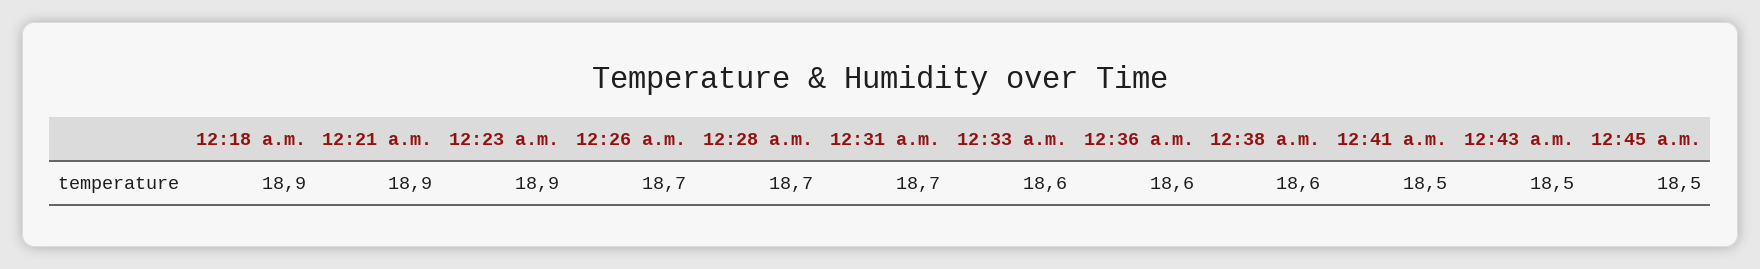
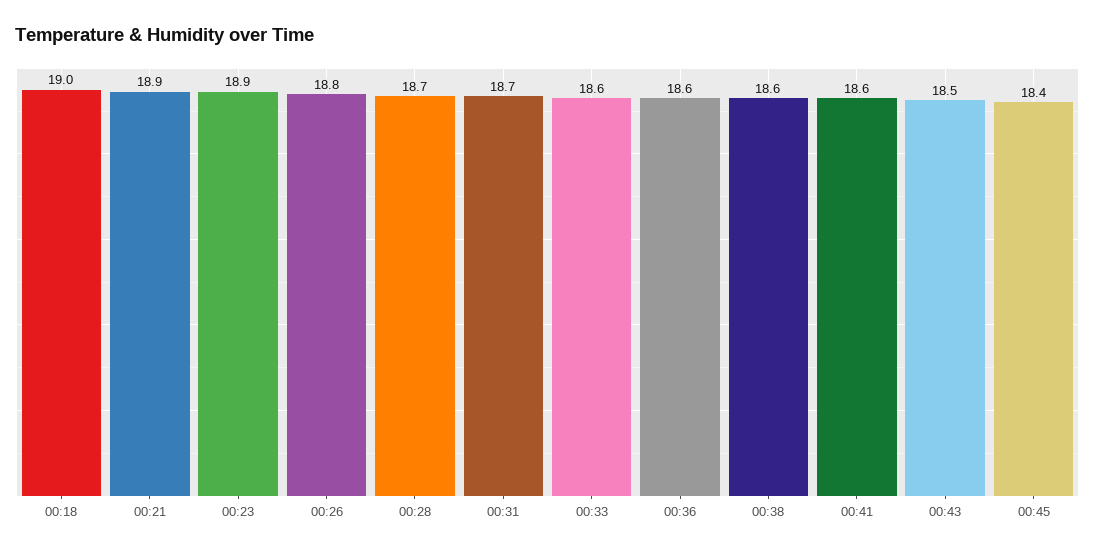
12:18 a.m.: 18.9 -> 19
12:26 a.m.: 18.7 -> 18.8
12:41 a.m.: 18.5 -> 18.6
12:45 a.m.: 18.5 -> 18.4

